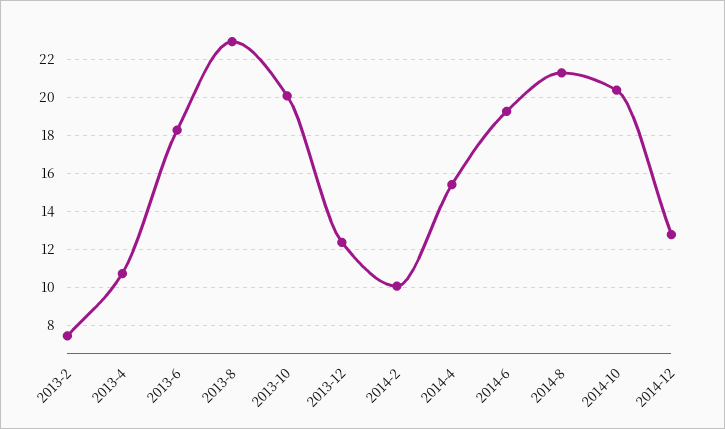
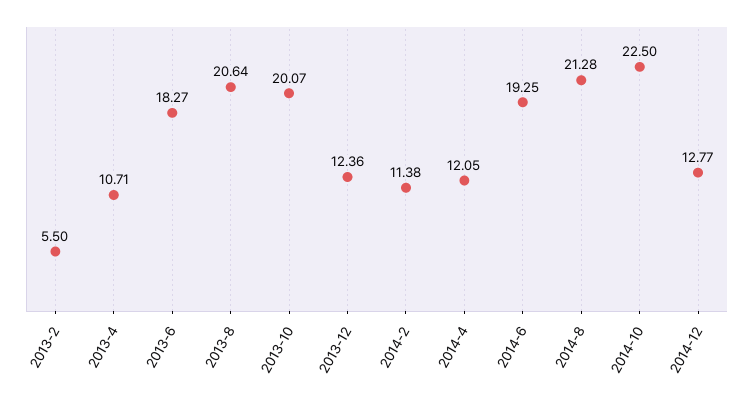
2013-2: 7.5 -> 5.5
2013-8: 23 -> 20.64
2014-2: 10 -> 11.38
2014-4: 15.5 -> 12.05
2014-10: 20.5 -> 22.5

